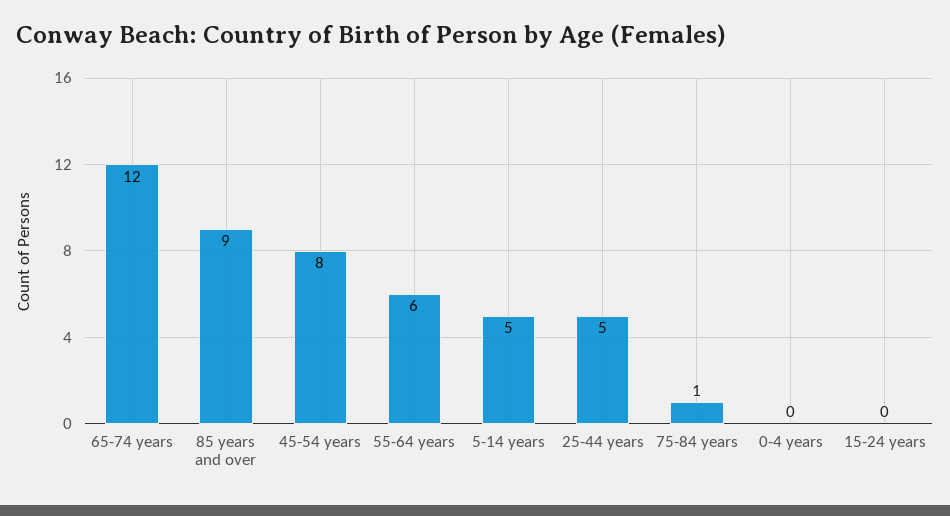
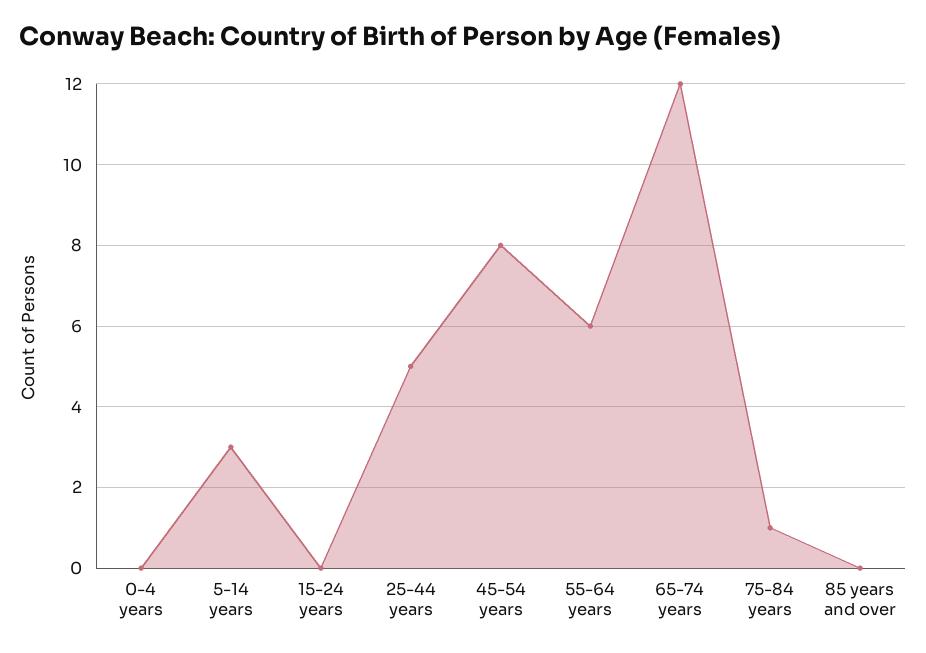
85 years and over: 9 -> 0
5-14 years: 5 -> 3

